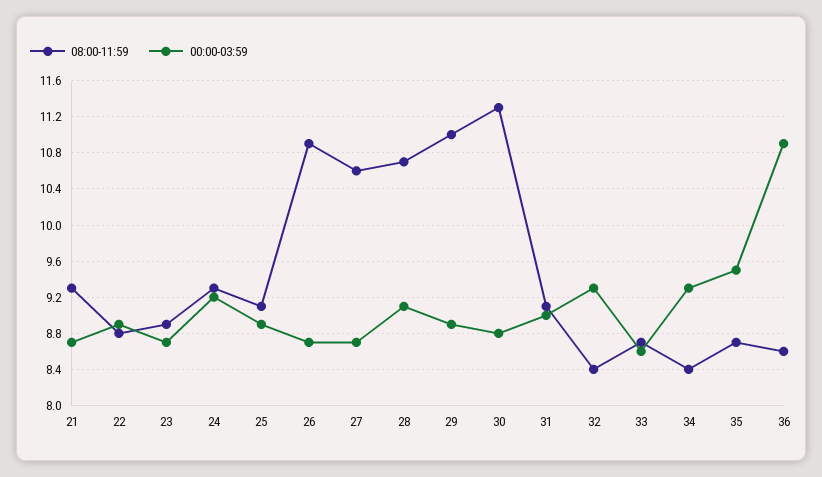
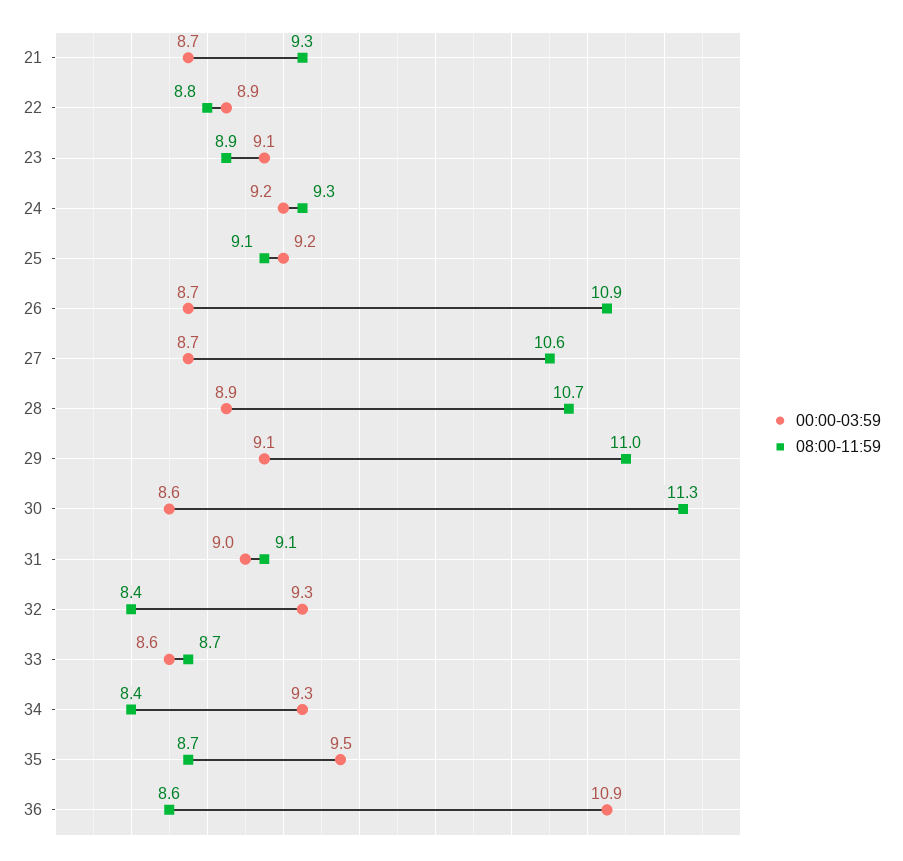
00:00-03:59, 23: 8.7 -> 9.1
00:00-03:59, 25: 8.9 -> 9.2
00:00-03:59, 28: 9.1 -> 8.9
00:00-03:59, 29: 8.9 -> 9.1
00:00-03:59, 30: 8.8 -> 8.6

